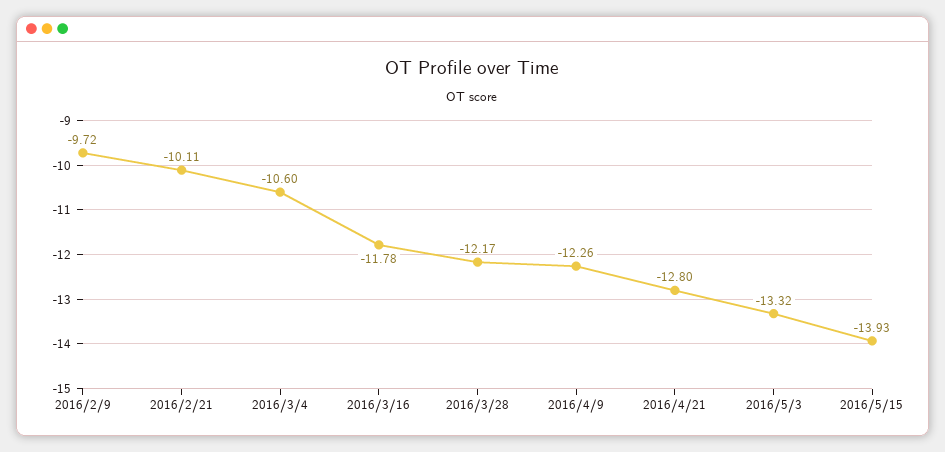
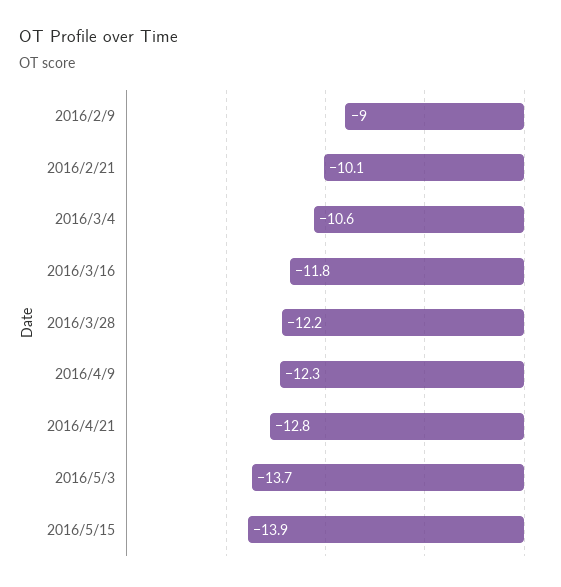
2016/2/9: -9.72 -> -9
2016/5/3: -13.32 -> -13.7

